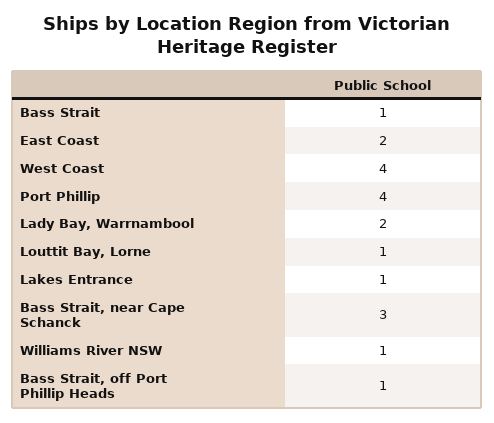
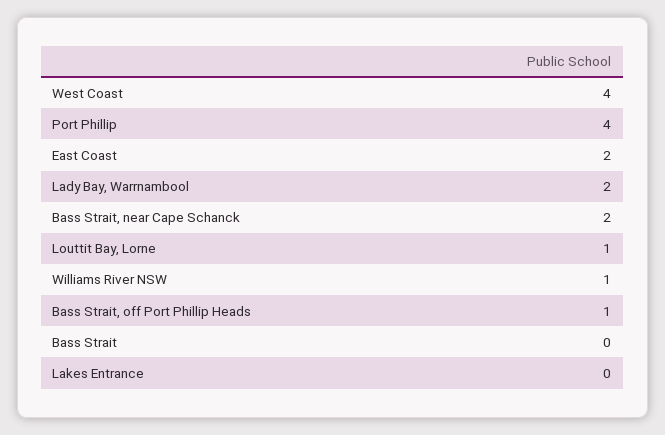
Bass Strait: 1 -> 0
Lakes Entrance: 1 -> 0
Bass Strait, near Cape Schanck: 3 -> 2

